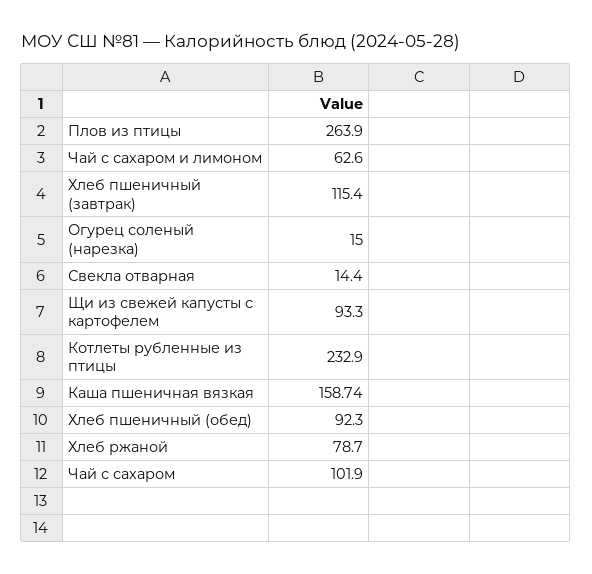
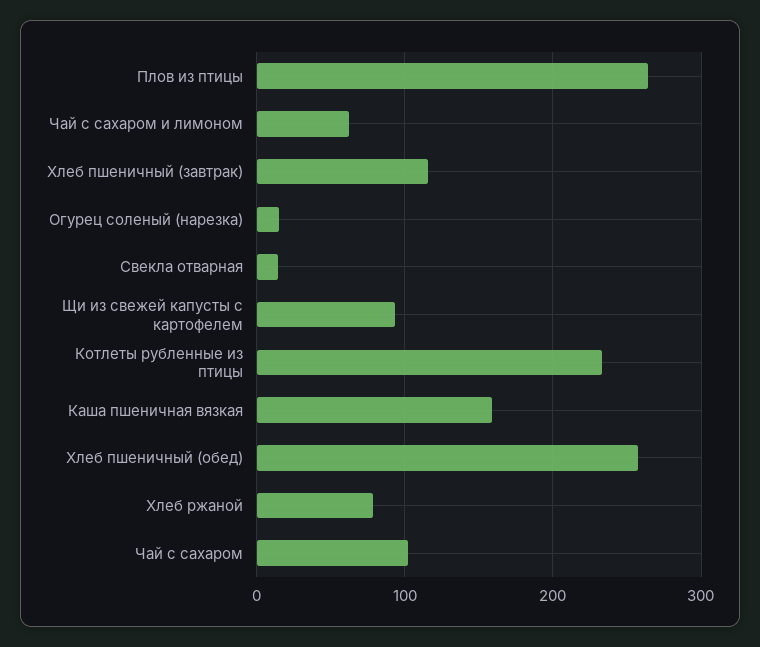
Хлеб пшеничный (обед): 92.3 -> 260

